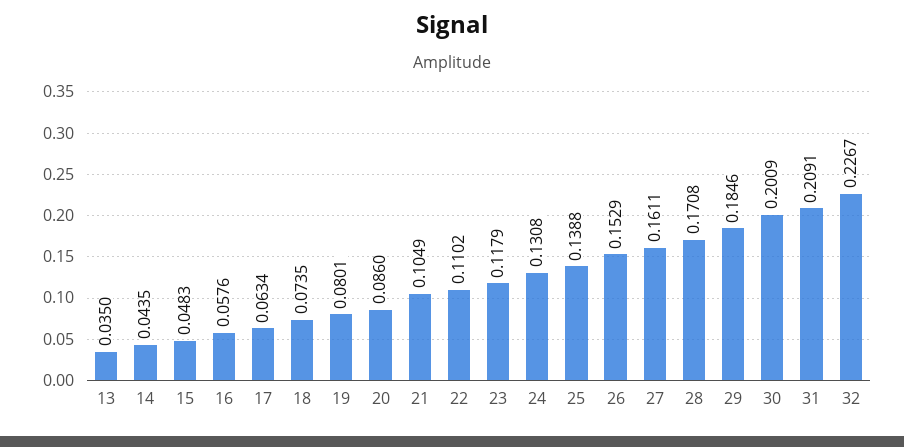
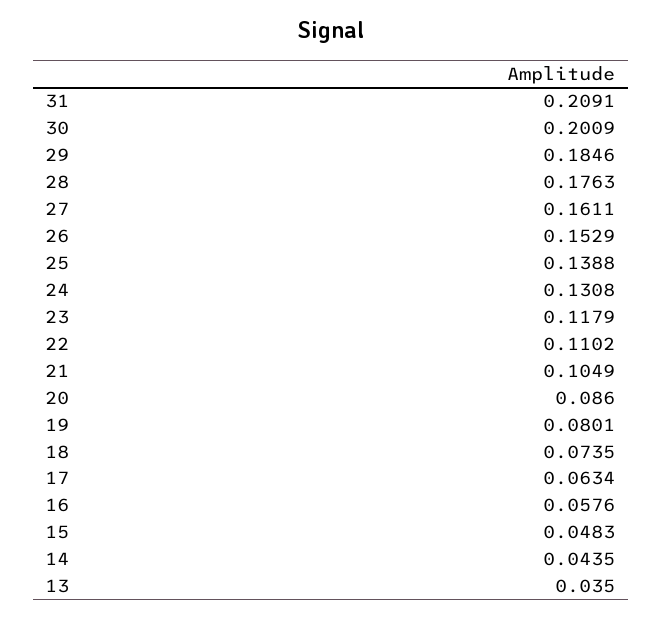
28: 0.1708 -> 0.1763
32: 0.2267 -> none

